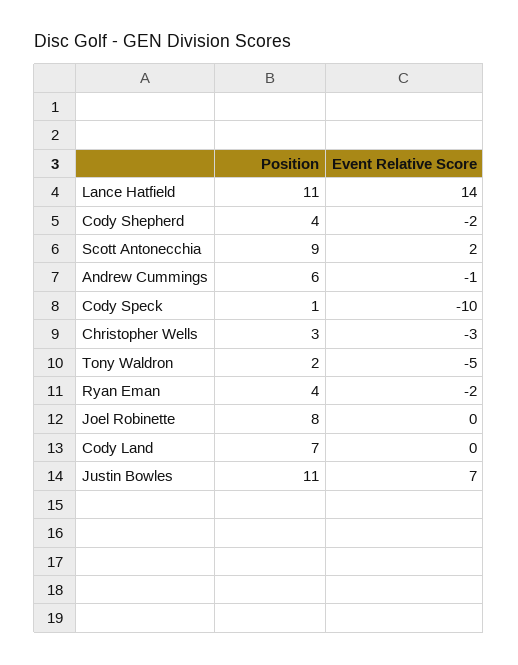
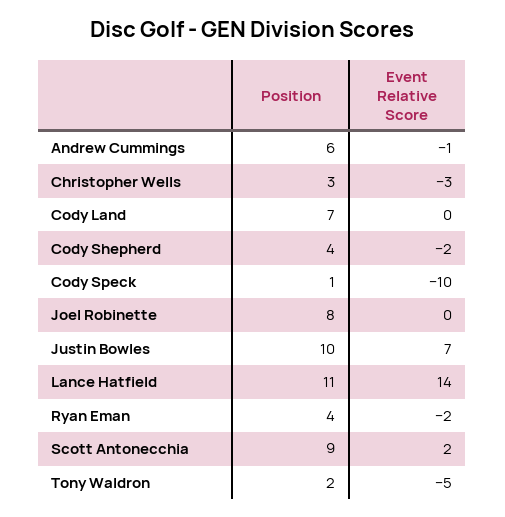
Position, Justin Bowles: 11 -> 10

